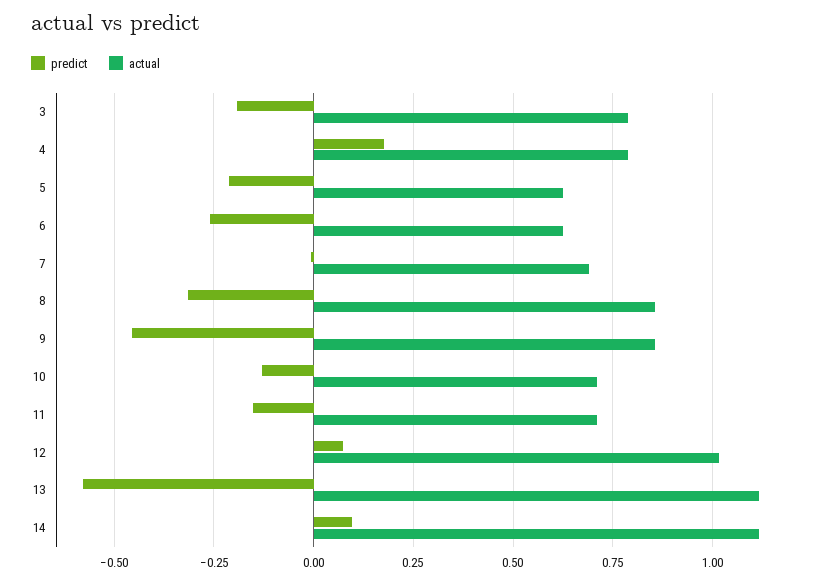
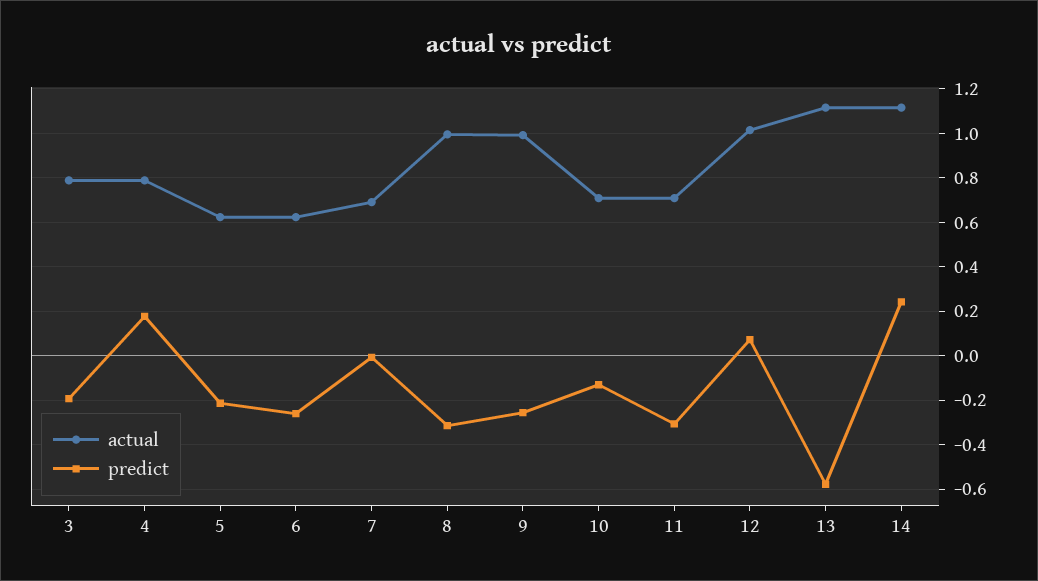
actual, 8: 0.85 -> 1
predict, 9: -0.45 -> -0.25
actual, 9: 0.85 -> 1
predict, 11: -0.15 -> -0.3
predict, 14: 0.1 -> 0.25

